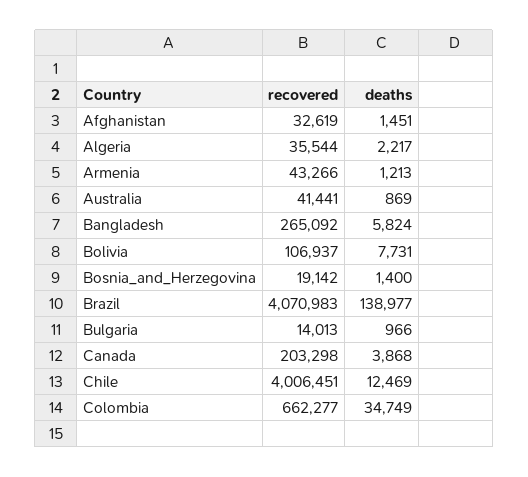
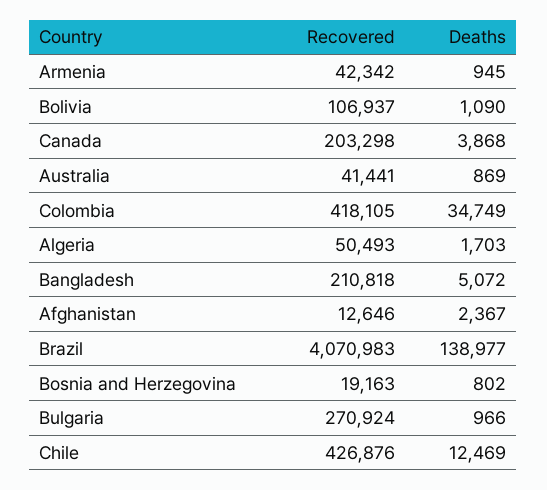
recovered, Afghanistan: 32619 -> 12646
deaths, Afghanistan: 1451 -> 2367
recovered, Algeria: 35544 -> 50493
deaths, Algeria: 2217 -> 1703
recovered, Armenia: 43266 -> 42342
deaths, Armenia: 1213 -> 945
recovered, Bangladesh: 265092 -> 210818
deaths, Bangladesh: 5824 -> 5072
deaths, Bolivia: 7731 -> 1090
recovered, Bosnia_and_Herzegovina: 19142 -> 19163
deaths, Bosnia_and_Herzegovina: 1400 -> 802
recovered, Bulgaria: 14013 -> 270924
recovered, Chile: 4006451 -> 426876
recovered, Colombia: 662277 -> 418105

